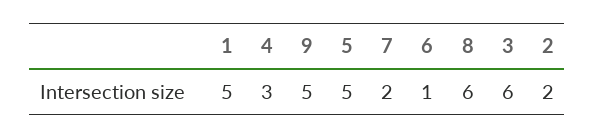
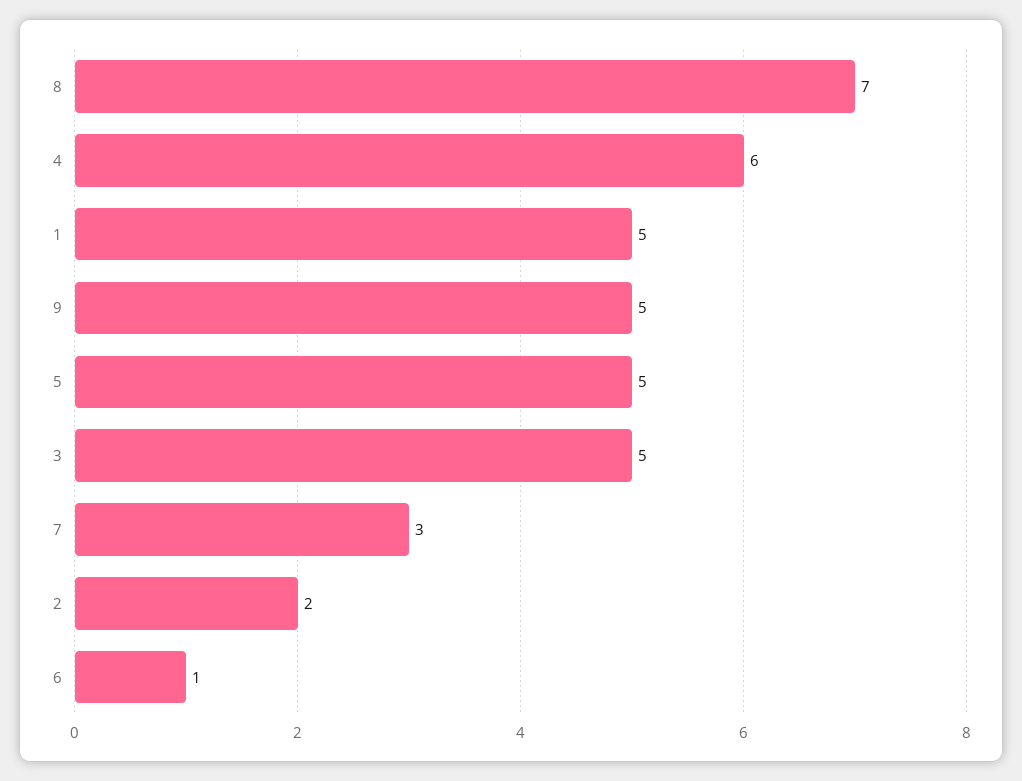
4: 3 -> 6
7: 2 -> 3
8: 6 -> 7
3: 6 -> 5

